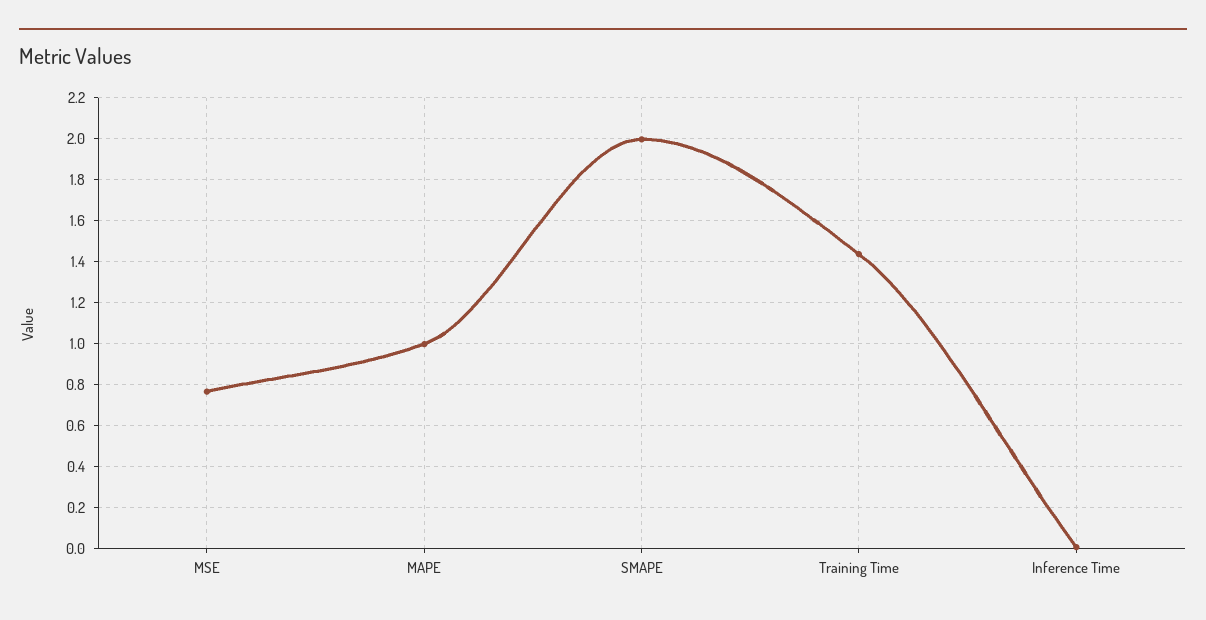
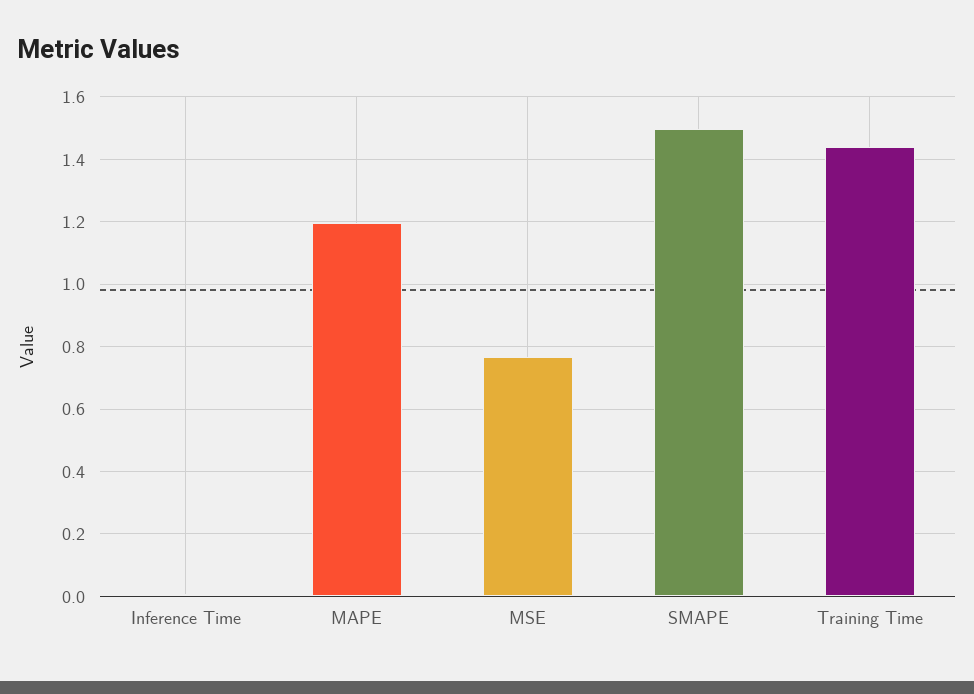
MAPE: 1 -> 1.2
SMAPE: 2 -> 1.5

